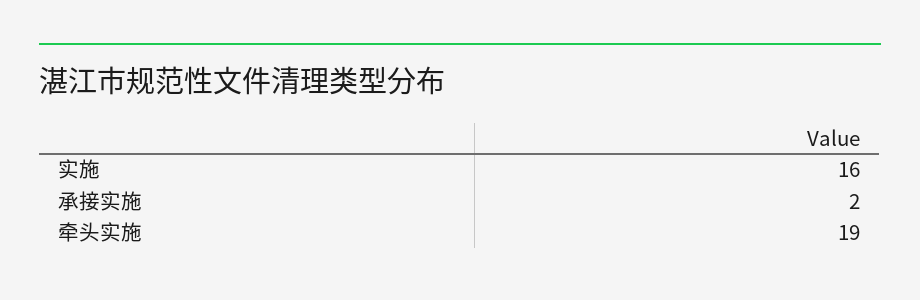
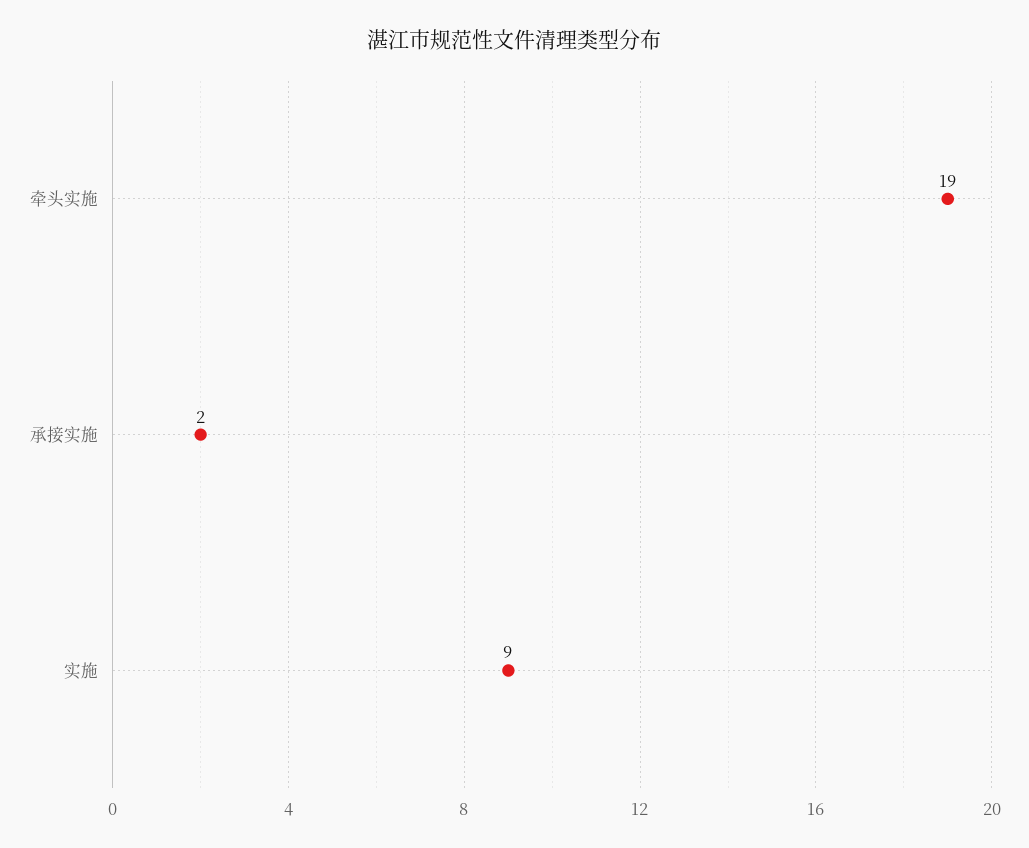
实施: 16 -> 9

